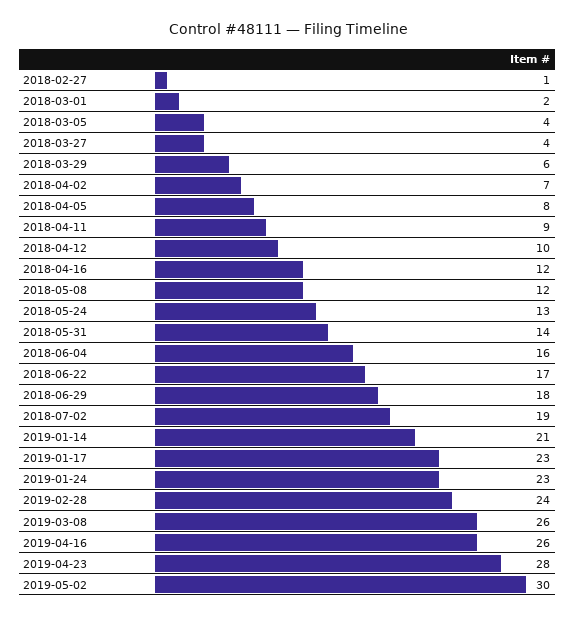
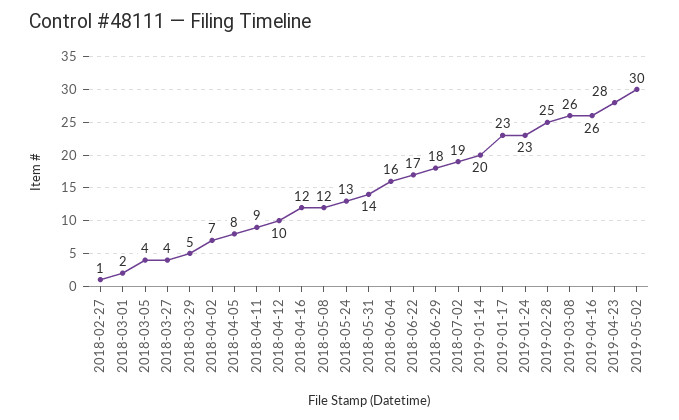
2018-03-29: 6 -> 5
2019-01-14: 21 -> 20
2019-02-28: 24 -> 25

